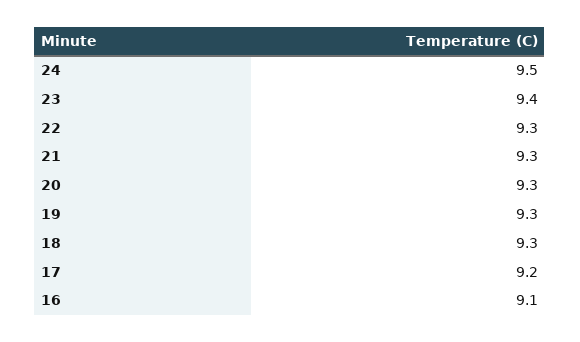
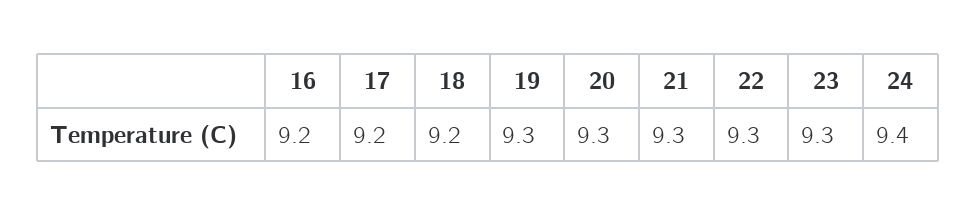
24: 9.5 -> 9.4
23: 9.4 -> 9.3
18: 9.3 -> 9.2
16: 9.1 -> 9.2

